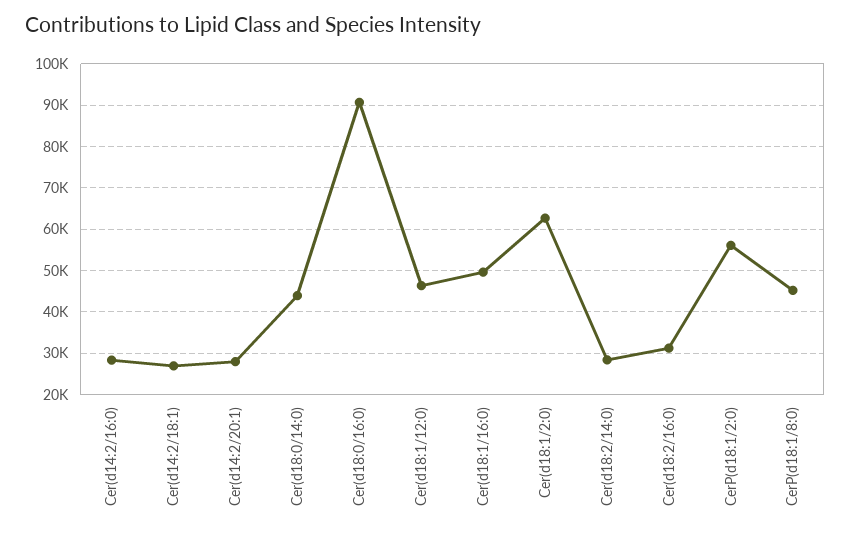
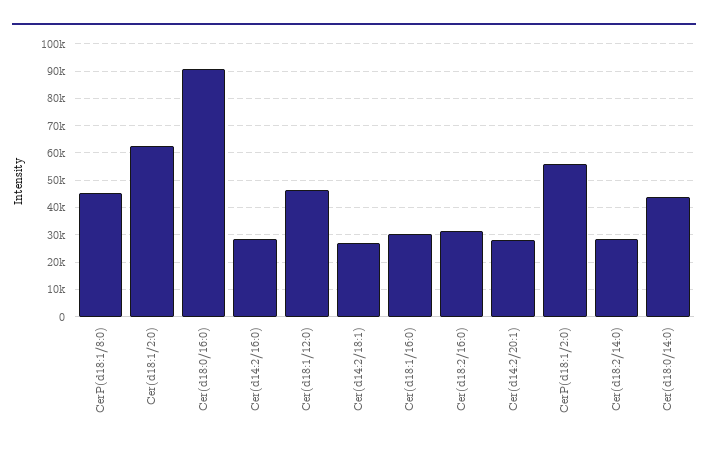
Cer(d18:1/16:0): 50000 -> 30000

